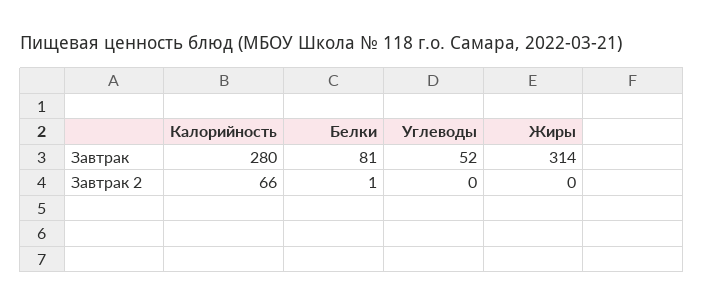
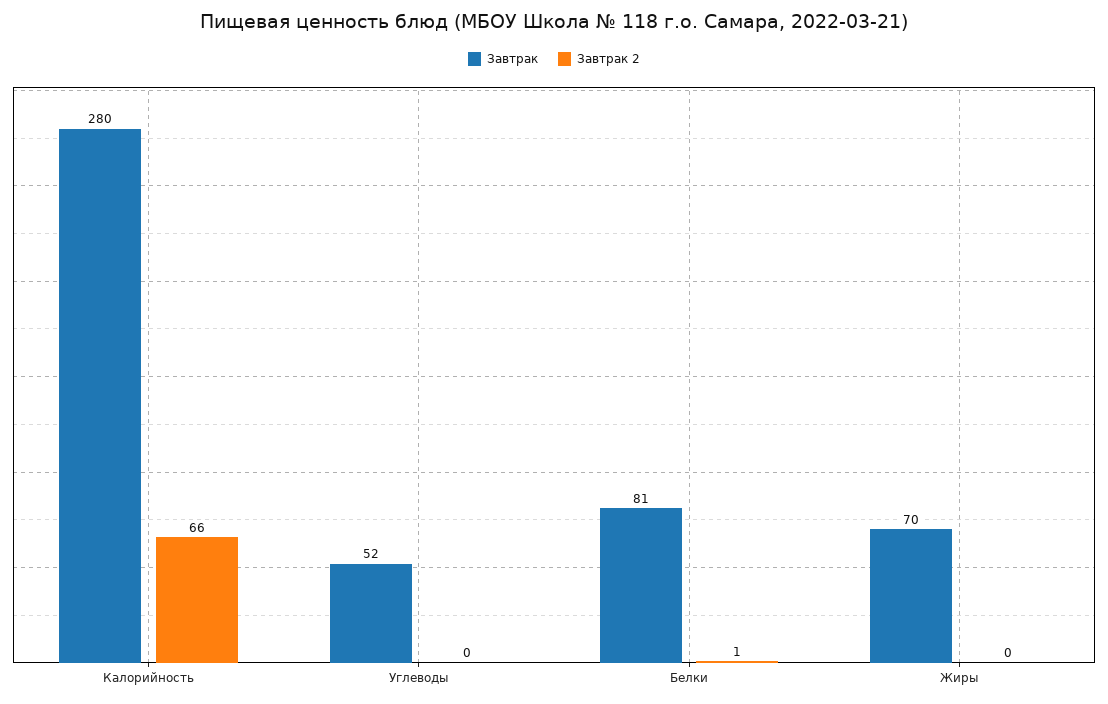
Завтрак, Жиры: 314 -> 70

